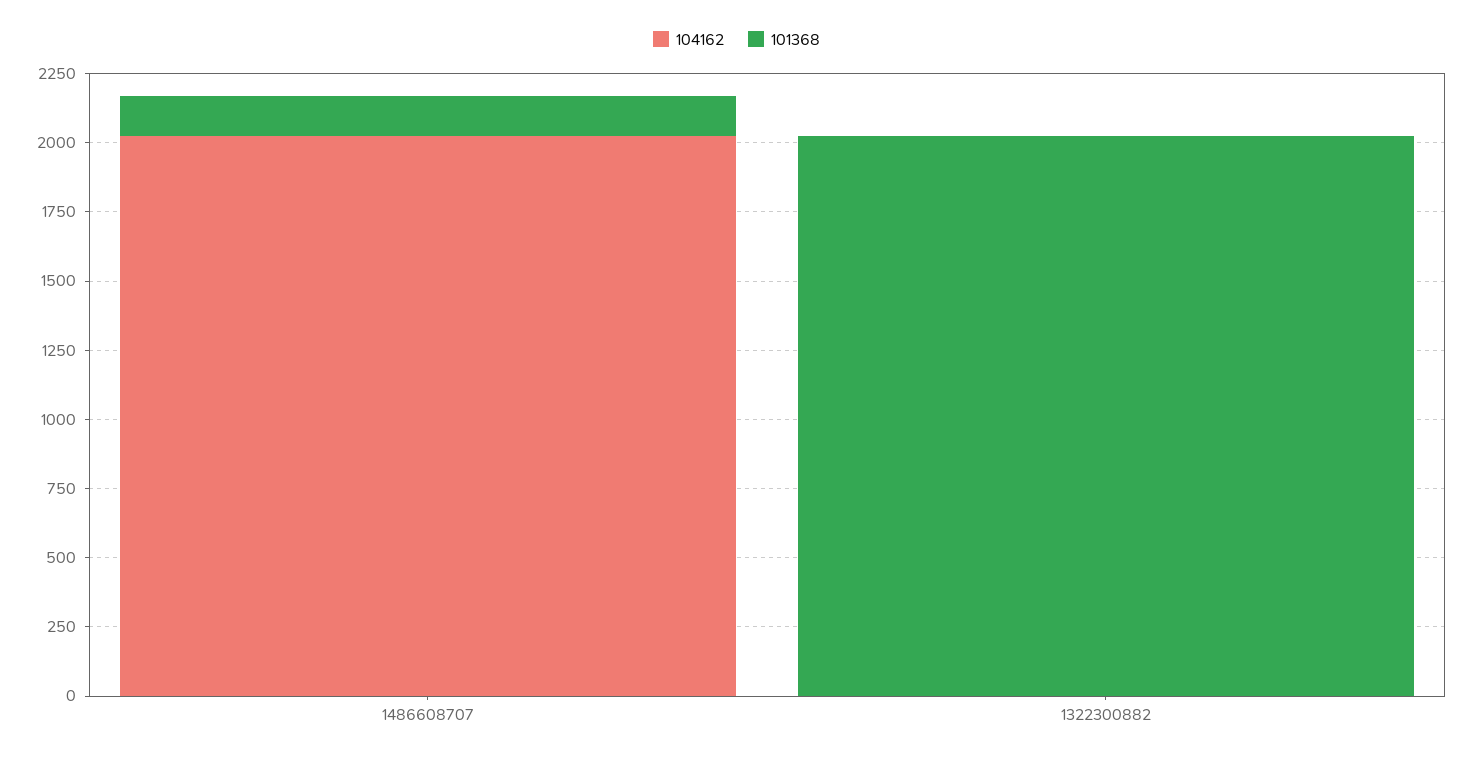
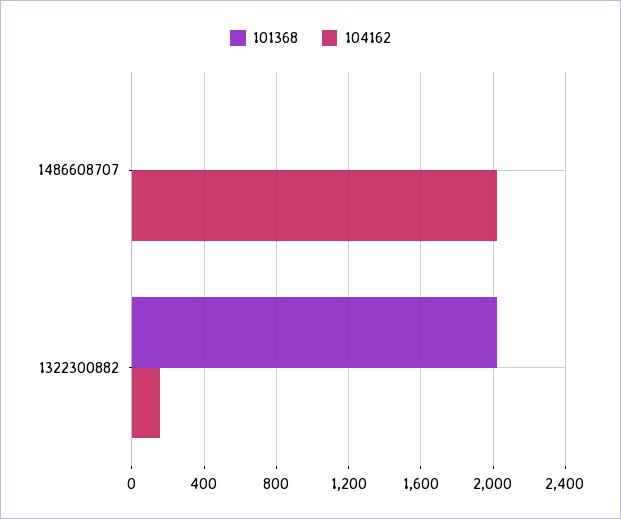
101368, 1486608707: 150 -> 0
104162, 1322300882: 0 -> 150

